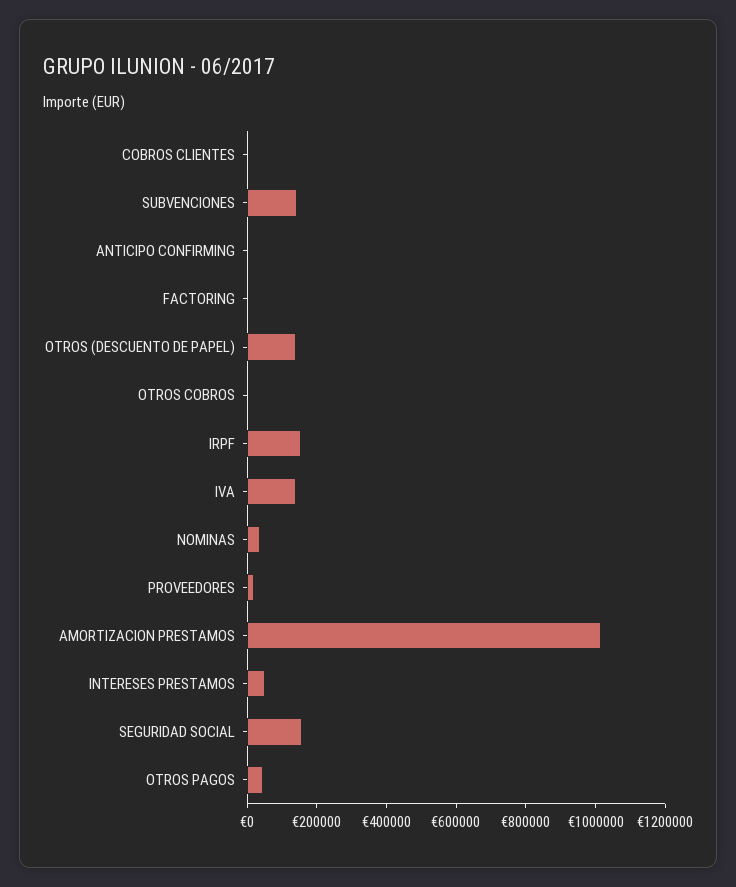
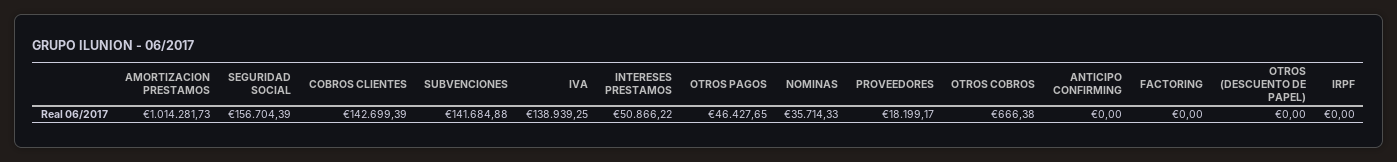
COBROS CLIENTES: 0 -> 142699.39
OTROS (DESCUENTO DE PAPEL): 150000 -> 0
IRPF: 150000 -> 0

